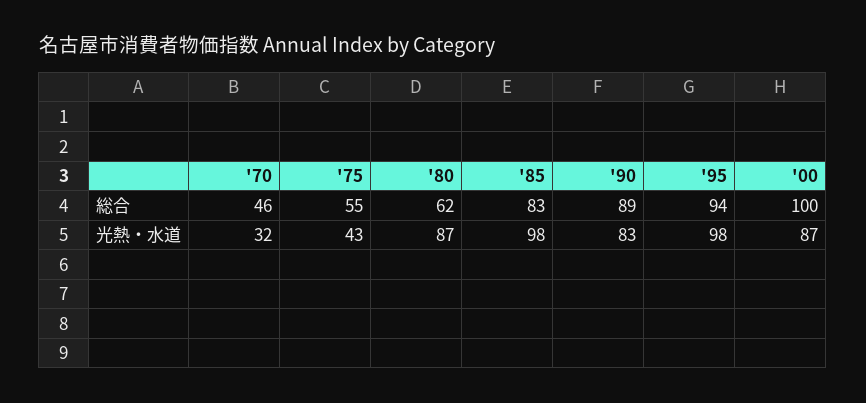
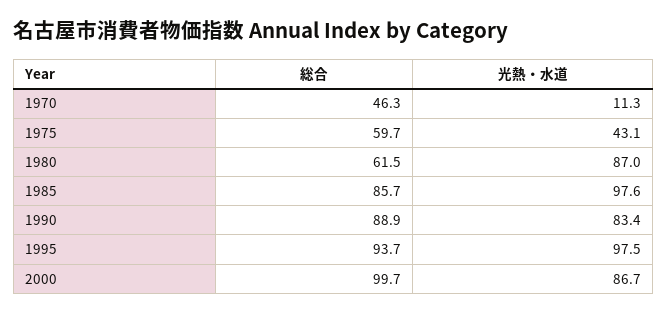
'75, 総合: 55 -> 59.7
'85, 総合: 83 -> 85.7
'70, 光熱・水道: 32 -> 11.3

